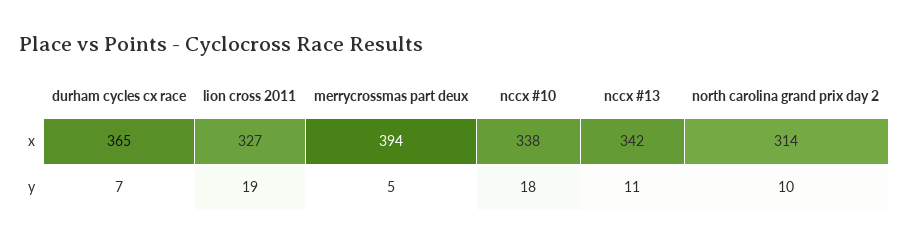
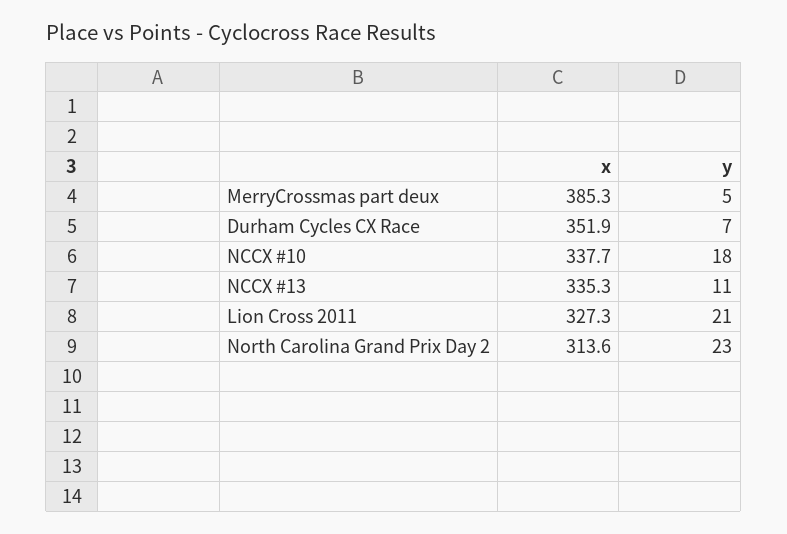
durham cycles cx race, x: 365 -> 351.9
merrycrossmas part deux, x: 394 -> 385.3
nccx #13, x: 342 -> 335.3
lion cross 2011, y: 19 -> 21
north carolina grand prix day 2, y: 10 -> 23

